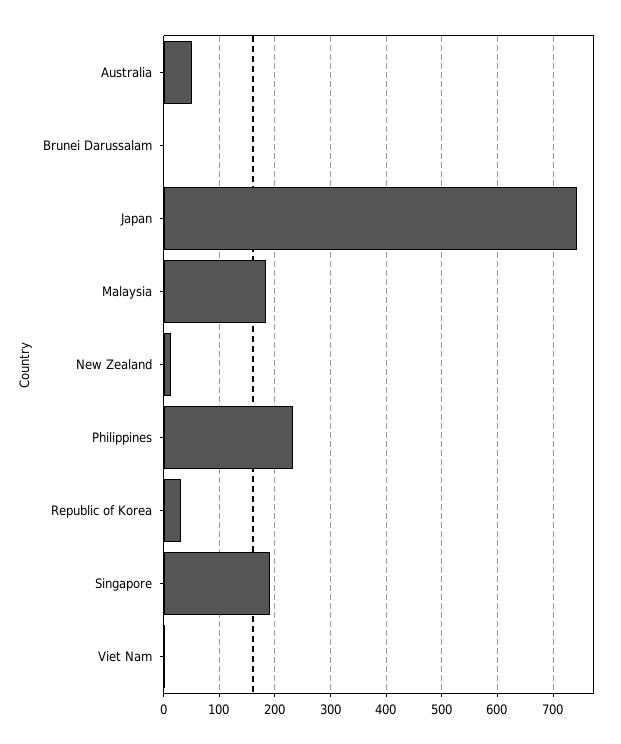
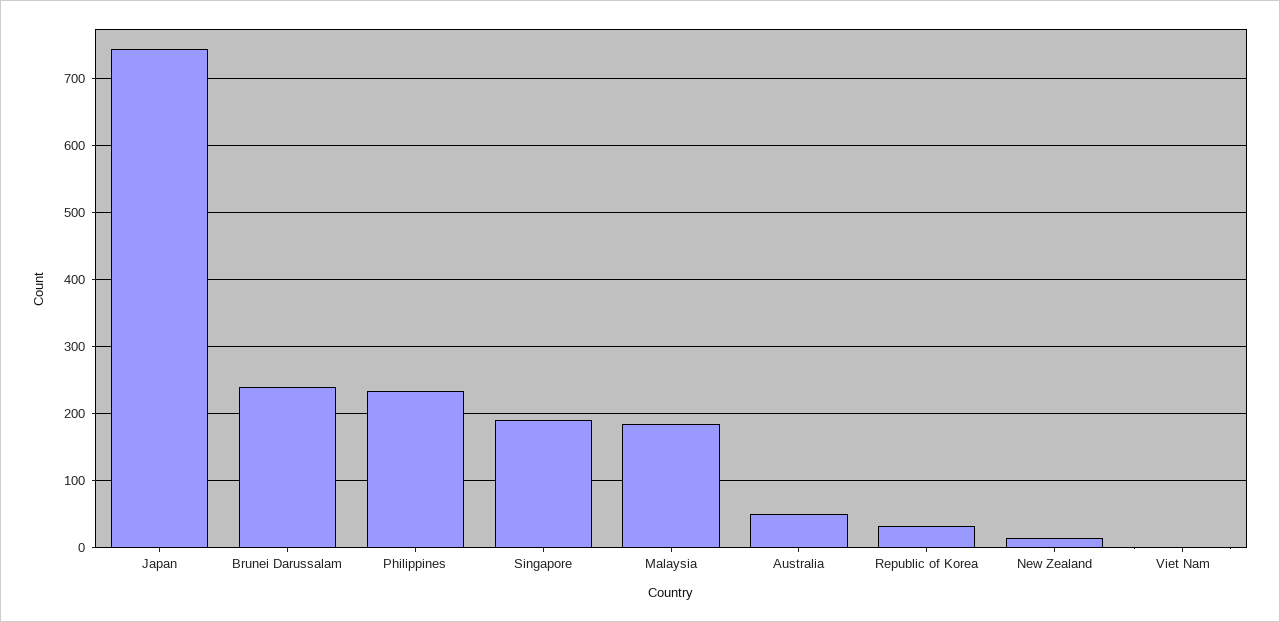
Brunei Darussalam: 0 -> 240

